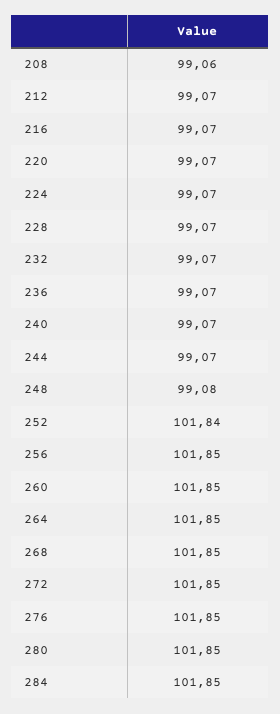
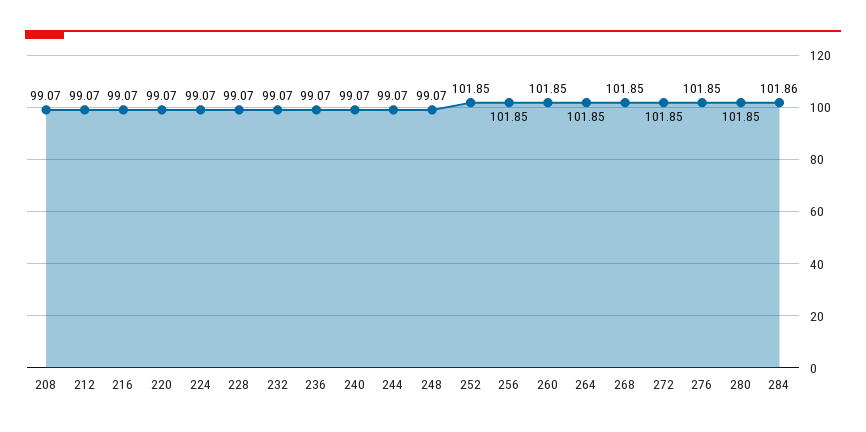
208: 99.06 -> 99.07
248: 99.08 -> 99.07
252: 101.84 -> 101.85
284: 101.85 -> 101.86

